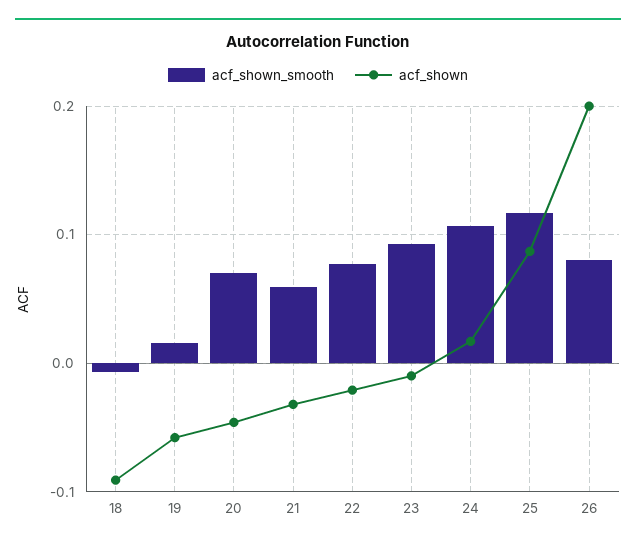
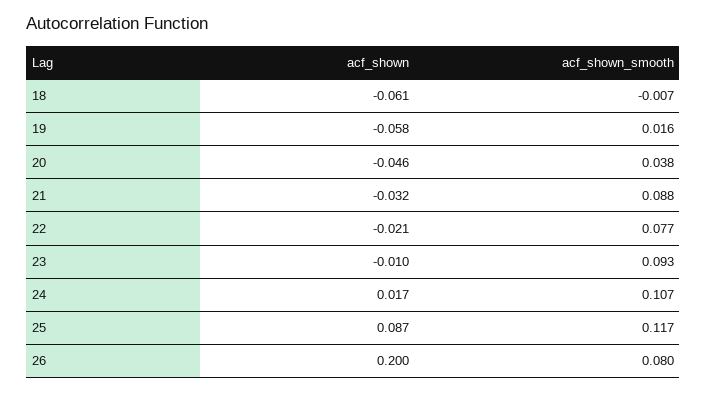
acf_shown, 18: -0.09 -> -0.061
acf_shown_smooth, 20: 0.07 -> 0.038
acf_shown_smooth, 21: 0.06 -> 0.088

